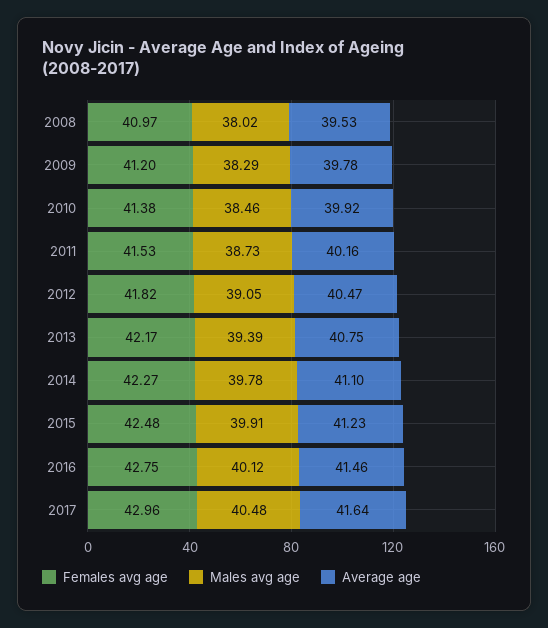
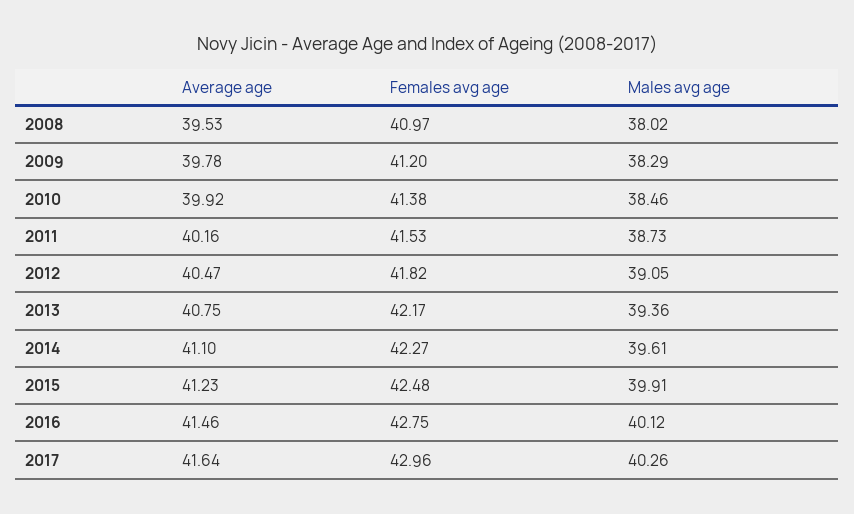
Males avg age, 2013: 39.39 -> 39.36
Males avg age, 2014: 39.78 -> 39.61
Males avg age, 2017: 40.48 -> 40.26

